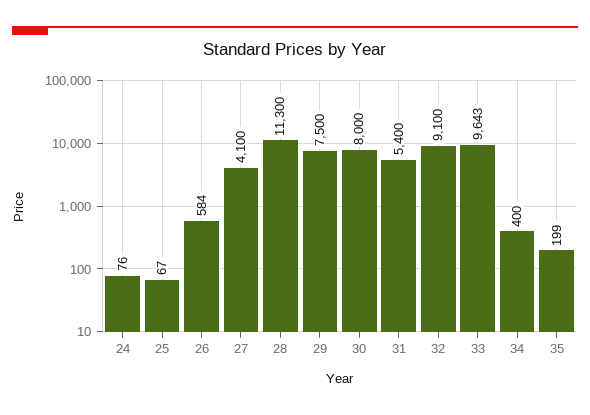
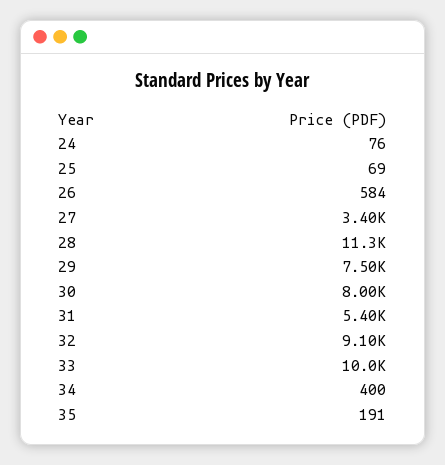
25: 67 -> 69
27: 4100 -> 3400
33: 9643 -> 10000
35: 199 -> 191

